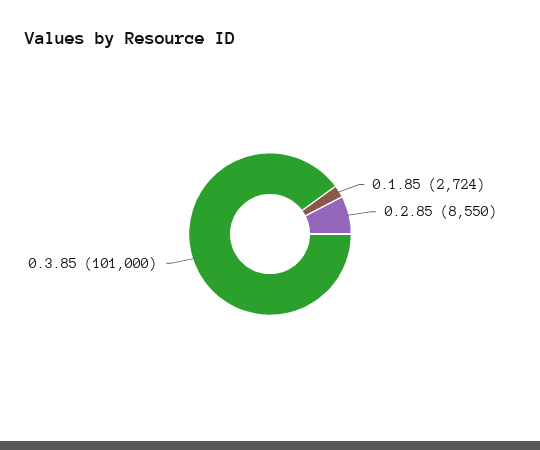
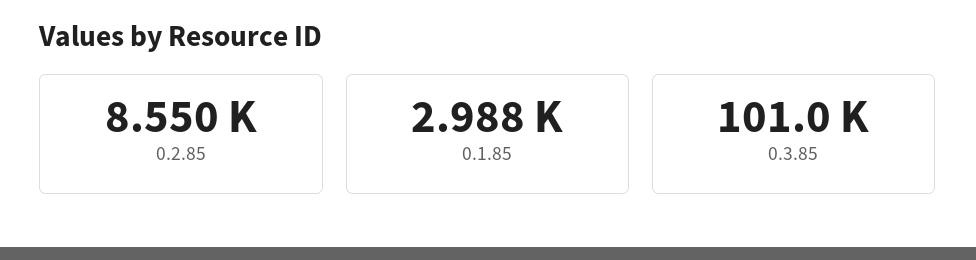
0.1.85: 2724 -> 2988

